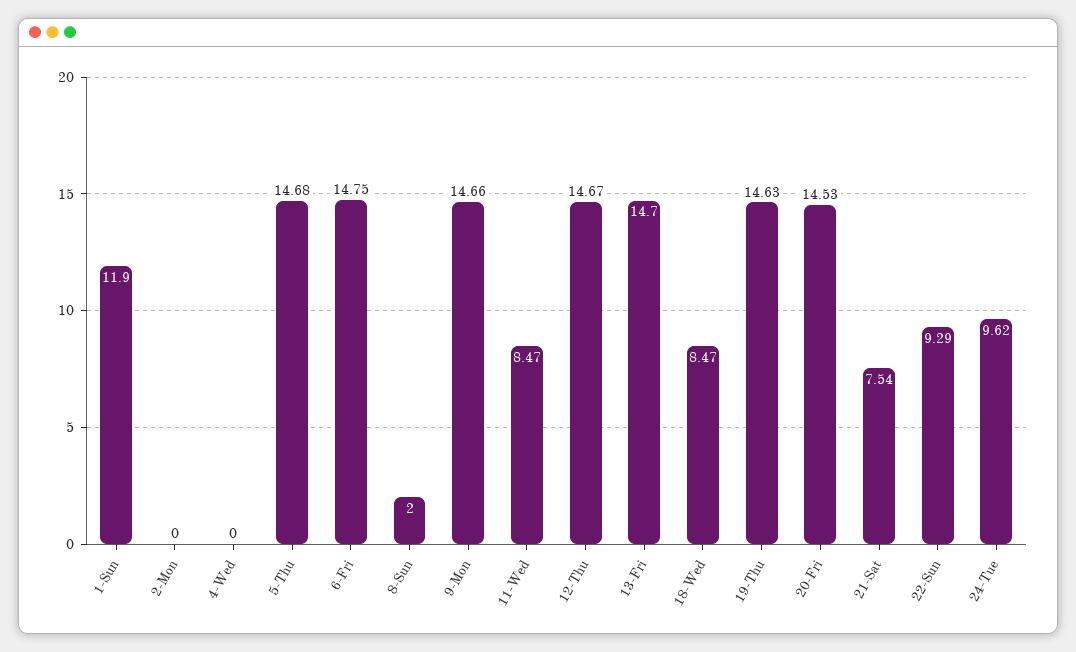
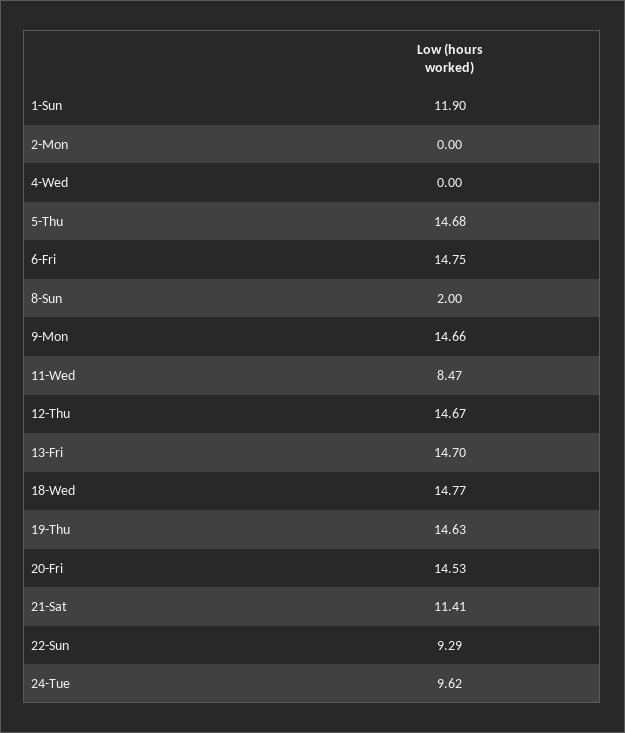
18-Wed: 8.47 -> 14.77
21-Sat: 7.54 -> 11.41

